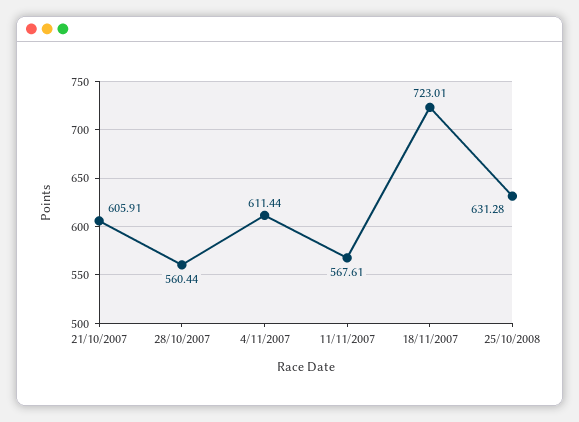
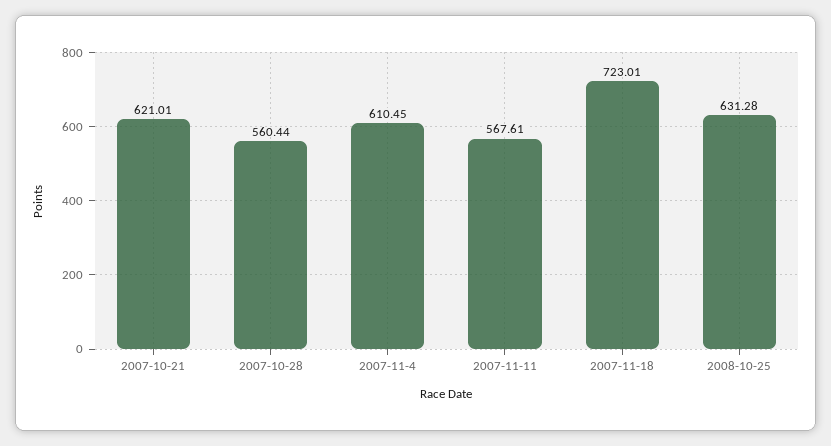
21/10/2007: 605.91 -> 621.01
4/11/2007: 611.44 -> 610.45

